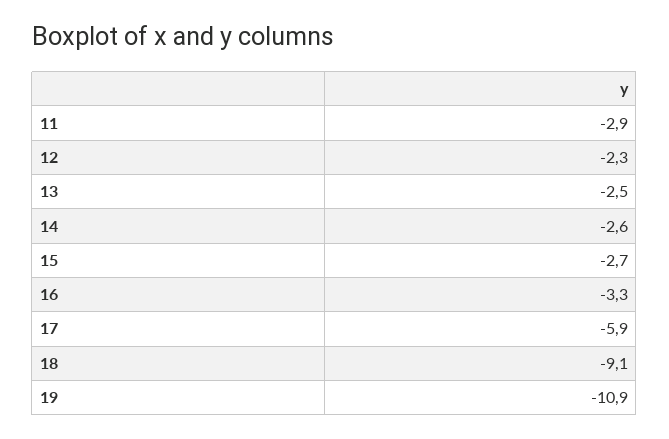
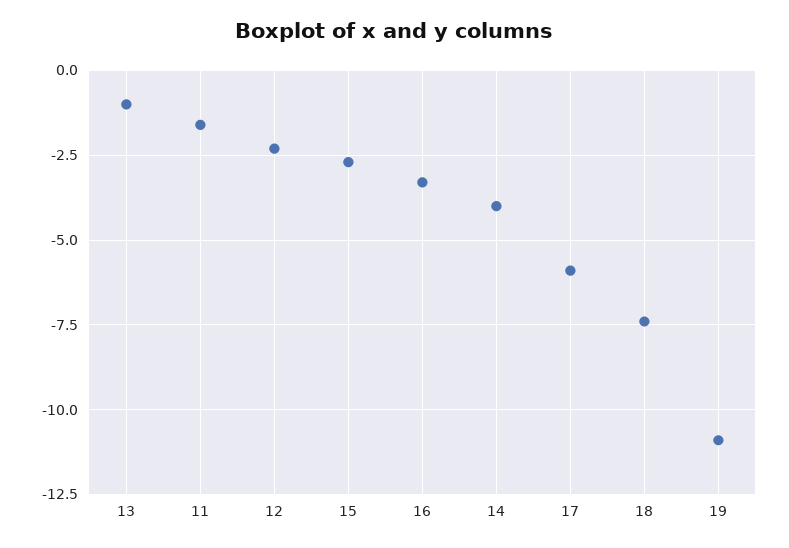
11: -2.9 -> -1.5
13: -2.5 -> -1
14: -2.6 -> -4
18: -9.1 -> -7.5

